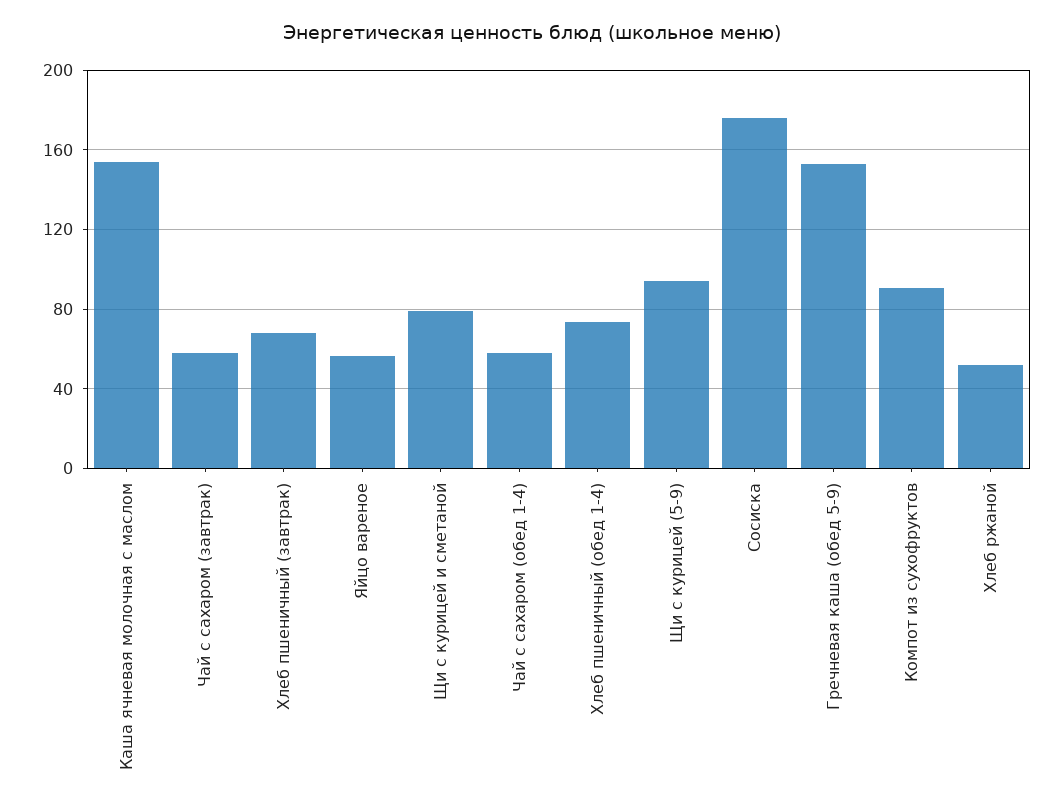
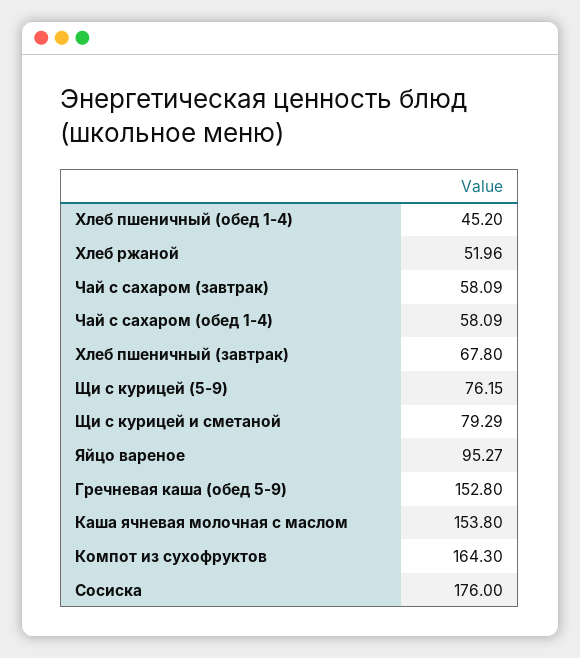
Яйцо вареное: 55 -> 95.27
Хлеб пшеничный (обед 1-4): 75 -> 45.2
Щи с курицей (5-9): 95 -> 76.15
Компот из сухофруктов: 90 -> 164.3

